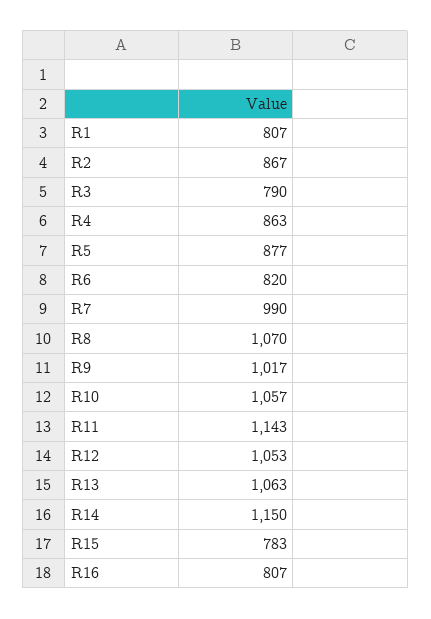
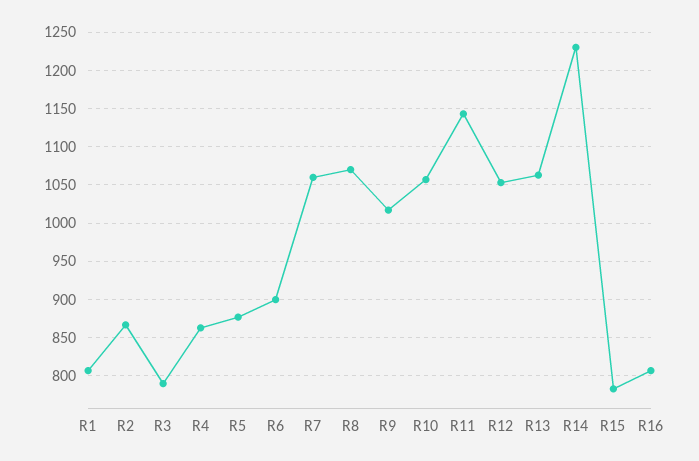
R6: 820 -> 900
R7: 990 -> 1060
R14: 1150 -> 1230

